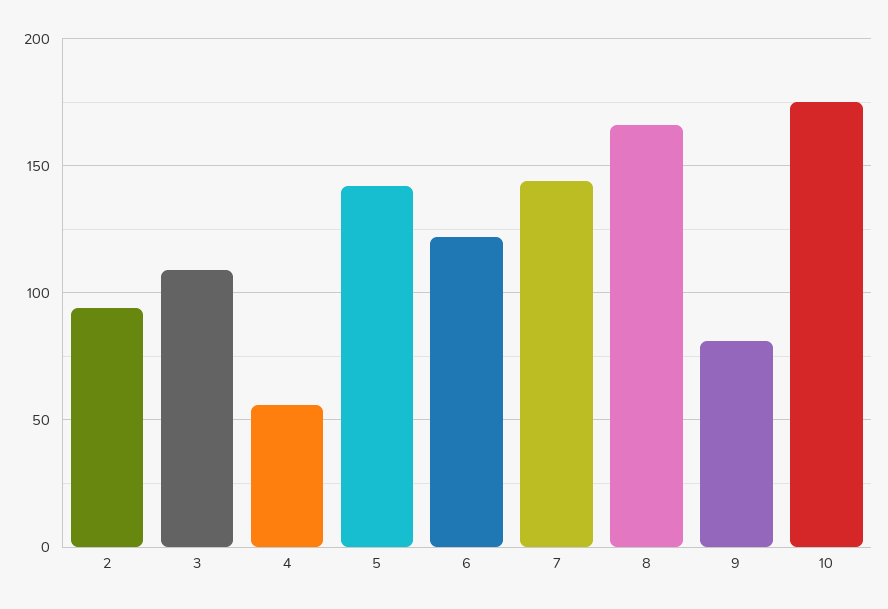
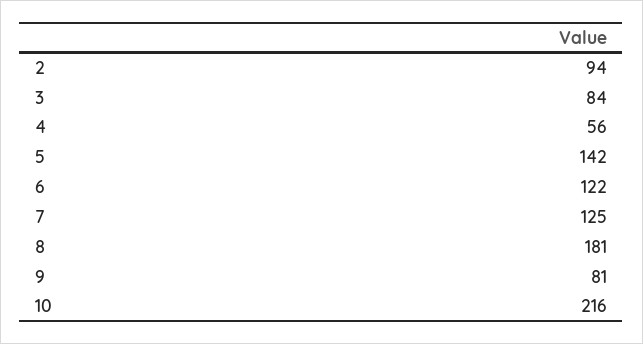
3: 110 -> 84
7: 145 -> 125
8: 165 -> 181
10: 175 -> 216

